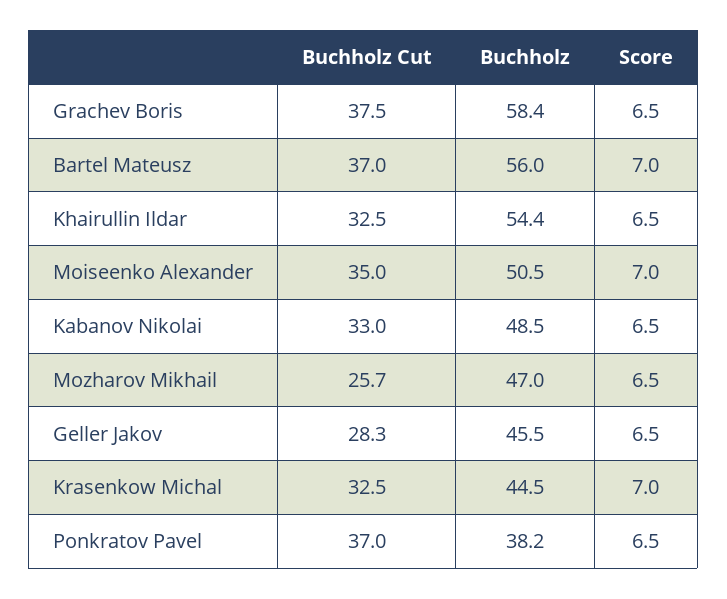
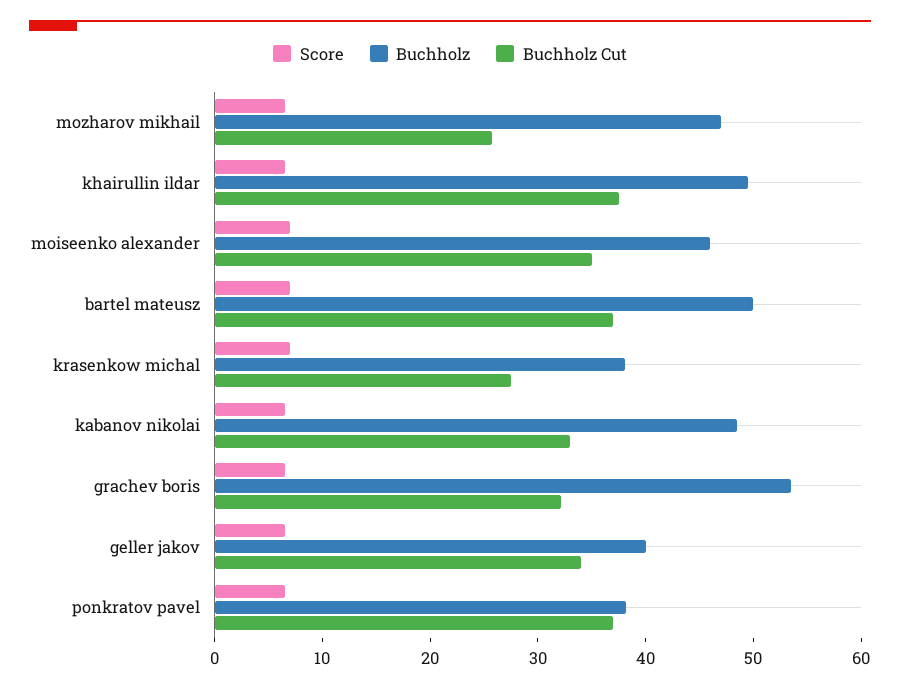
Buchholz Cut, Grachev Boris: 37.5 -> 32
Buchholz, Grachev Boris: 58.4 -> 54
Buchholz, Bartel Mateusz: 56 -> 50
Buchholz Cut, Khairullin Ildar: 32.5 -> 38
Buchholz, Khairullin Ildar: 54.4 -> 50
Buchholz, Moiseenko Alexander: 50.5 -> 46
Buchholz Cut, Geller Jakov: 28.3 -> 34
Buchholz, Geller Jakov: 45.5 -> 40
Buchholz Cut, Krasenkow Michal: 32.5 -> 28
Buchholz, Krasenkow Michal: 44.5 -> 38

